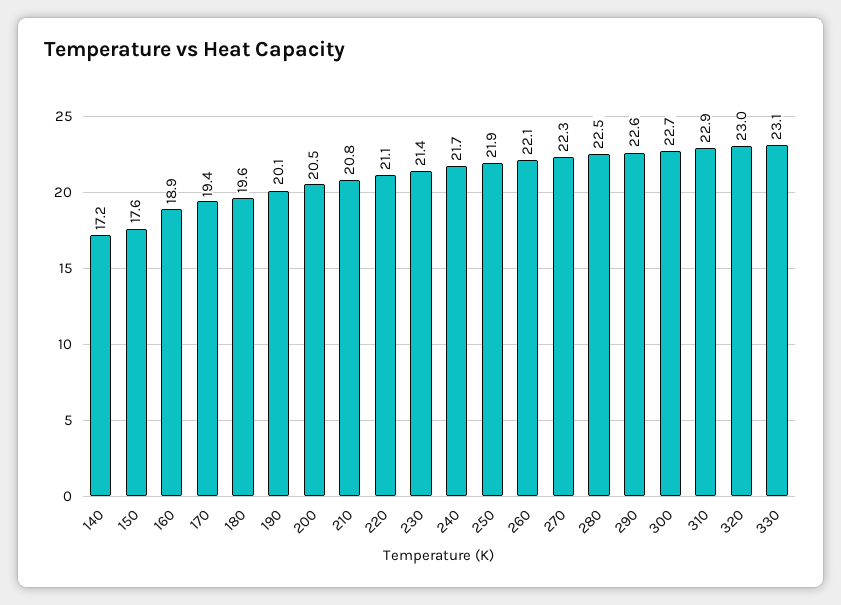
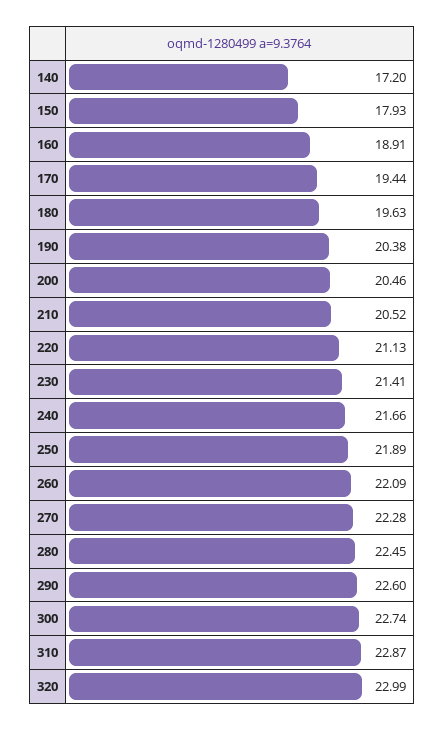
150: 17.6 -> 17.93
190: 20.1 -> 20.38
210: 20.8 -> 20.52
330: 23.1 -> none

